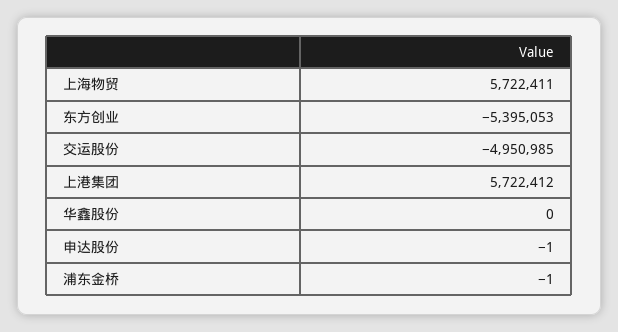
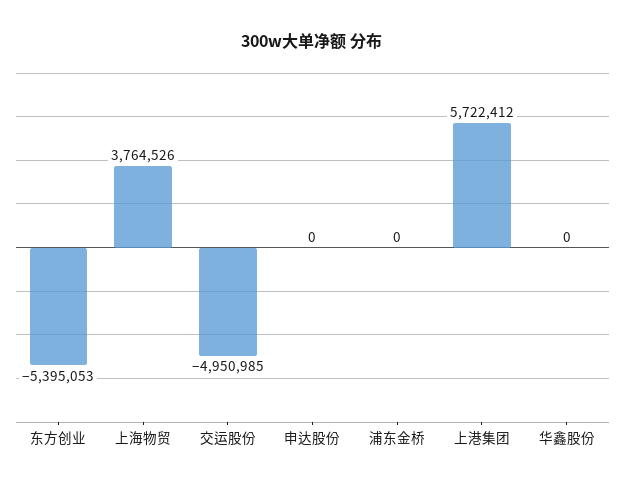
上海物贸: 5722411 -> 3764526
申达股份: -1 -> 0
浦东金桥: -1 -> 0

